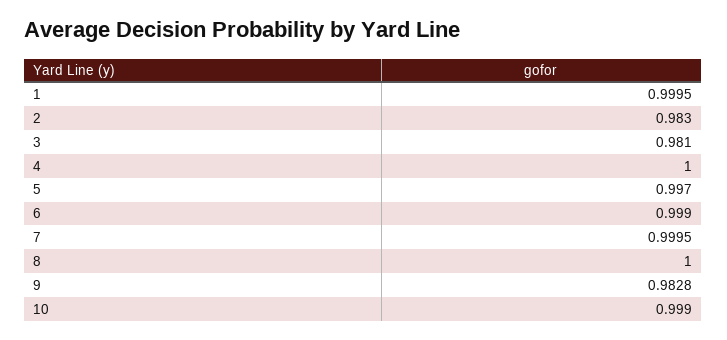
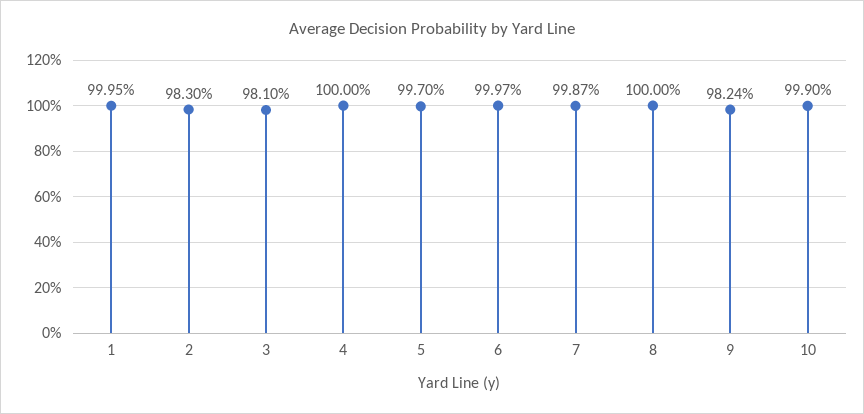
6: 0.999 -> 0.9997
7: 0.9995 -> 0.9987
9: 0.9828 -> 0.9824

